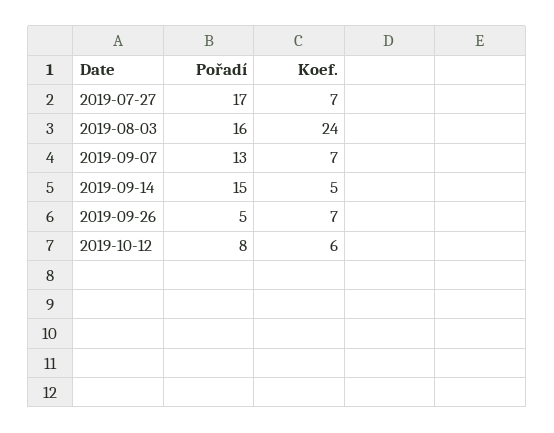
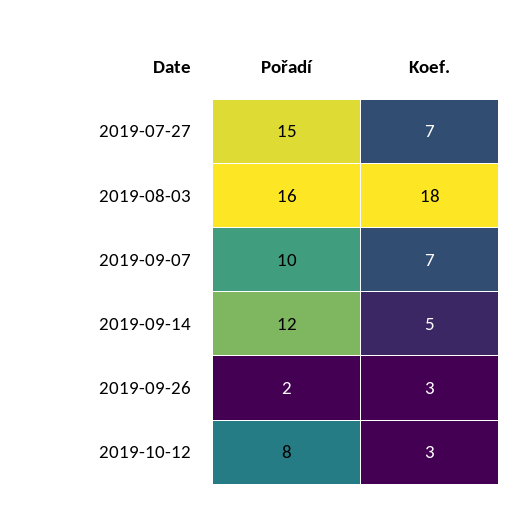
Pořadí, 2019-07-27: 17 -> 15
Koef., 2019-08-03: 24 -> 18
Pořadí, 2019-09-07: 13 -> 10
Pořadí, 2019-09-14: 15 -> 12
Pořadí, 2019-09-26: 5 -> 2
Koef., 2019-09-26: 7 -> 3
Koef., 2019-10-12: 6 -> 3

